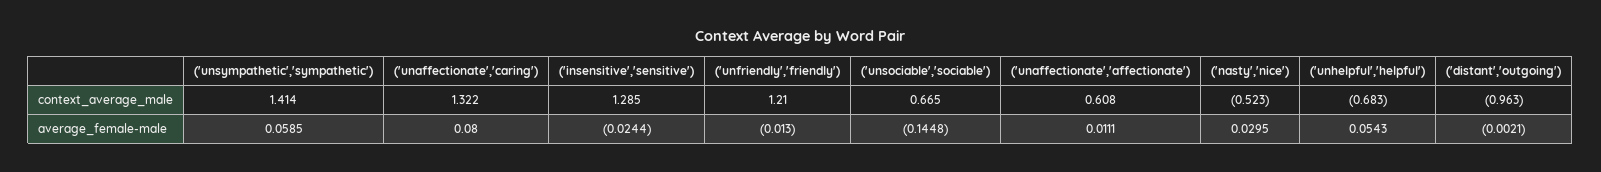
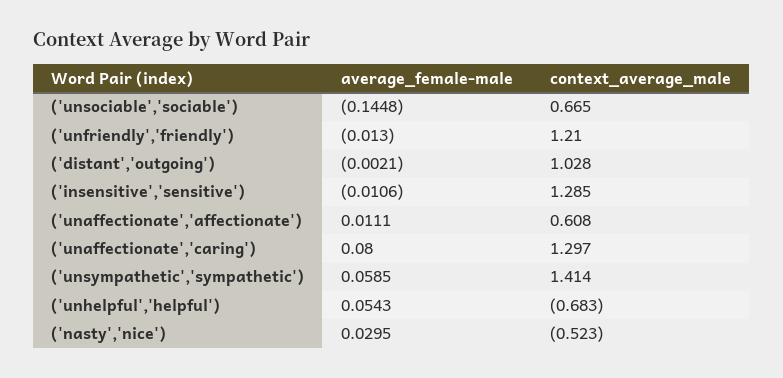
('unaffectionate','caring'), context_average_male: 1.322 -> 1.297
('distant','outgoing'), context_average_male: -0.963 -> 1.028
('insensitive','sensitive'), average_female-male: -0.0244 -> -0.0106

